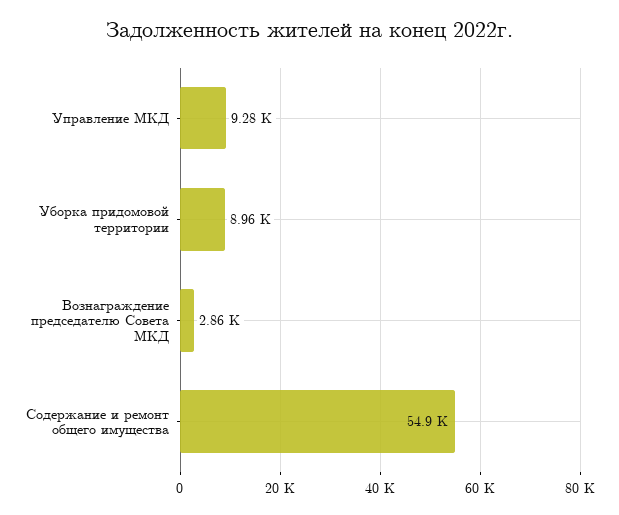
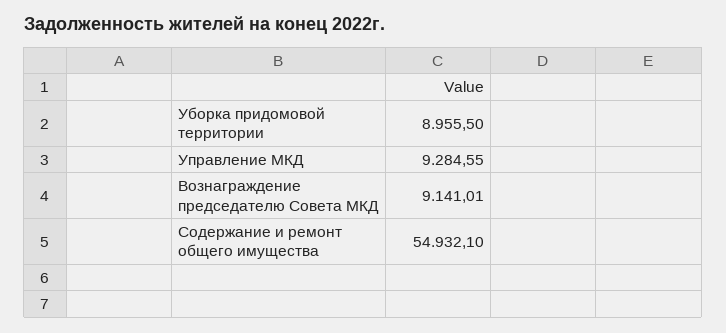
Вознаграждение председателю Совета МКД: 2860 -> 9141.01

